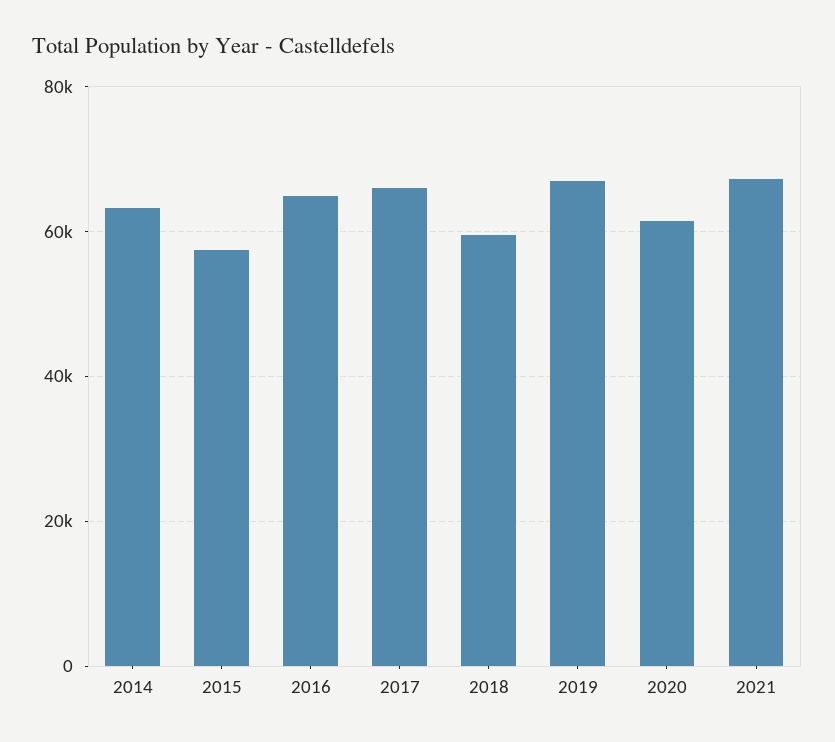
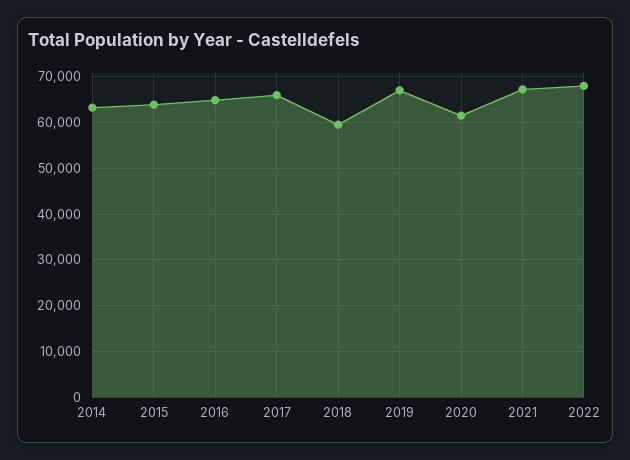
2015: 58000 -> 64000
2022: none -> 68000

